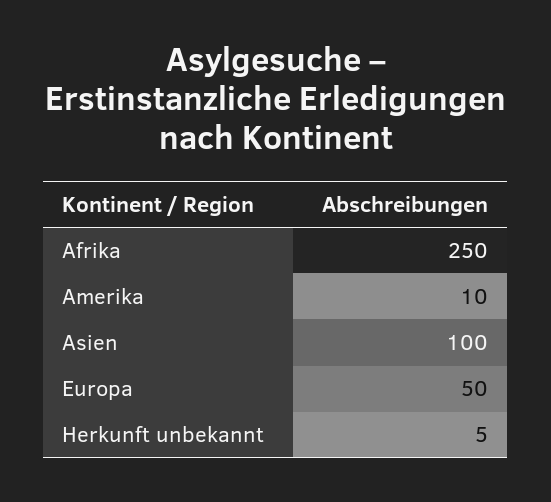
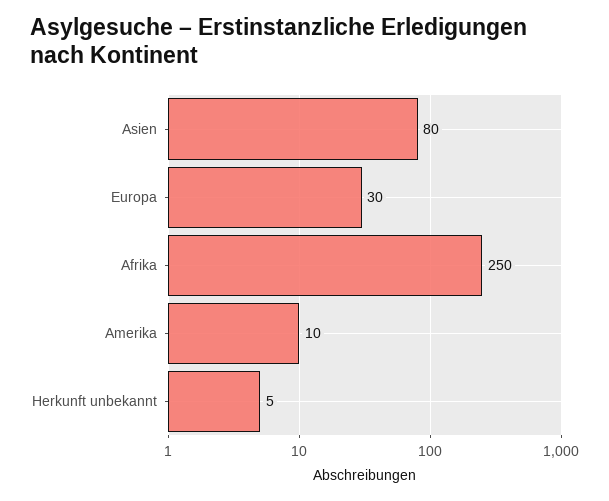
Asien: 100 -> 80
Europa: 50 -> 30

